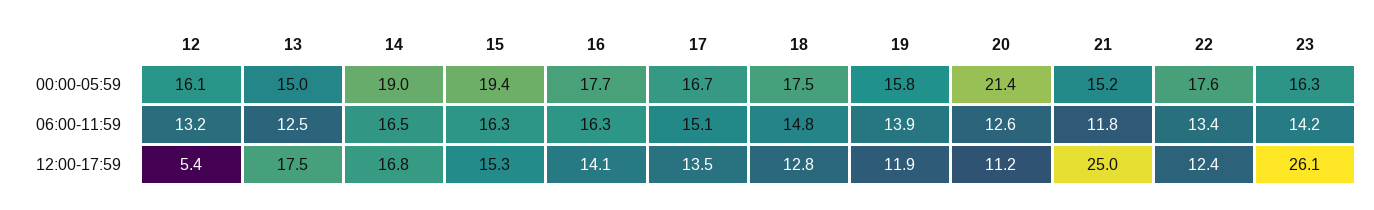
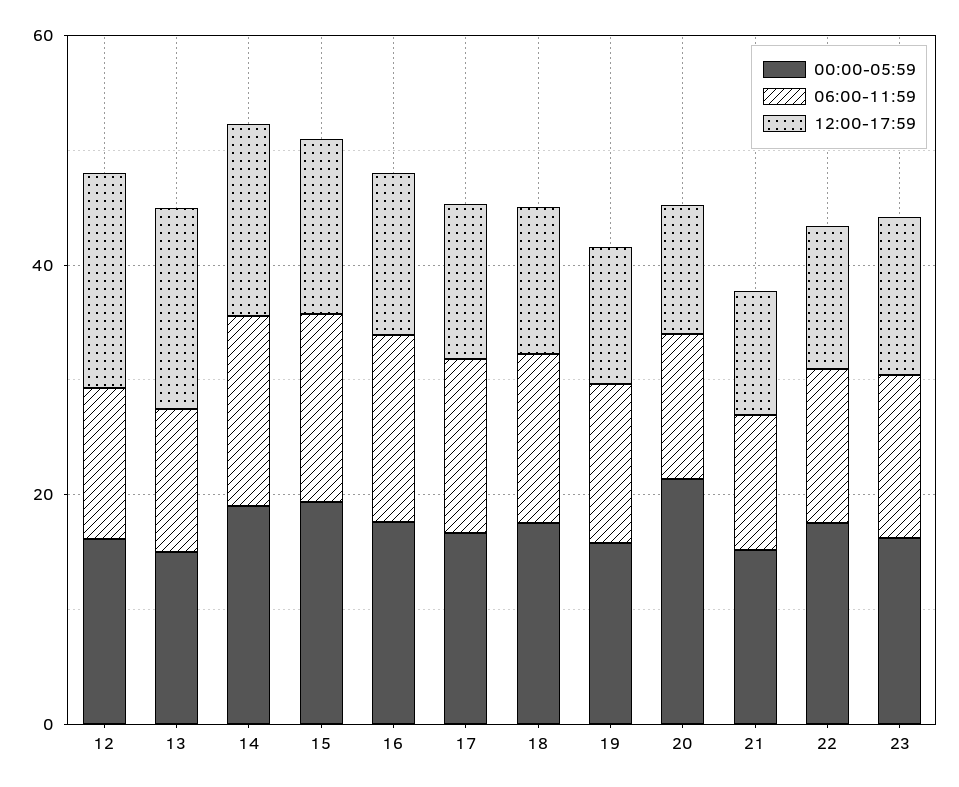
12:00-17:59, 12: 5.4 -> 20
12:00-17:59, 21: 25 -> 10
12:00-17:59, 23: 26.1 -> 15

